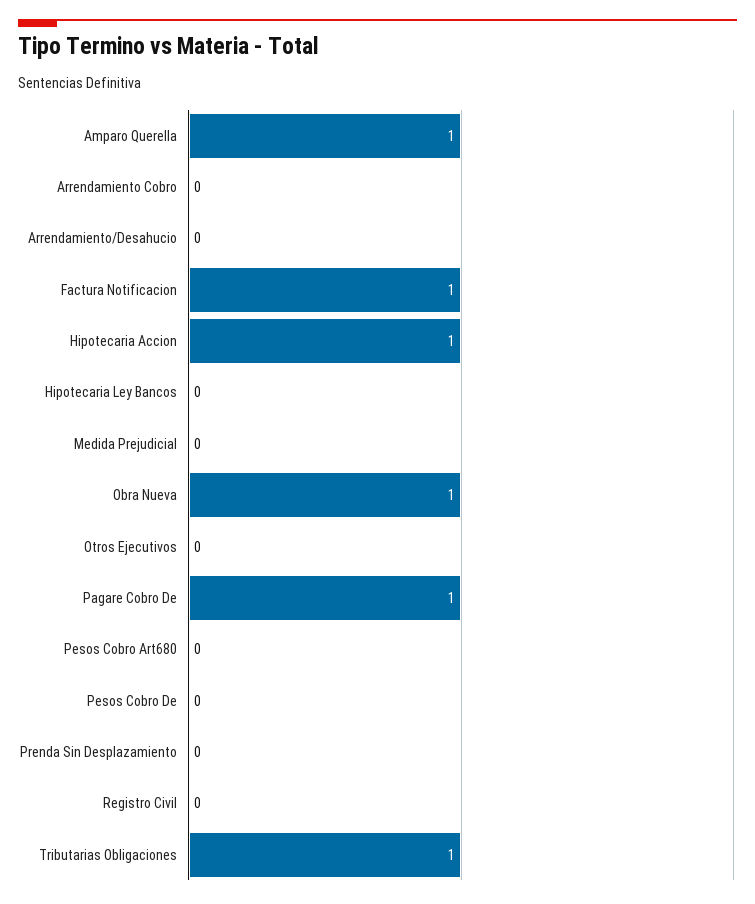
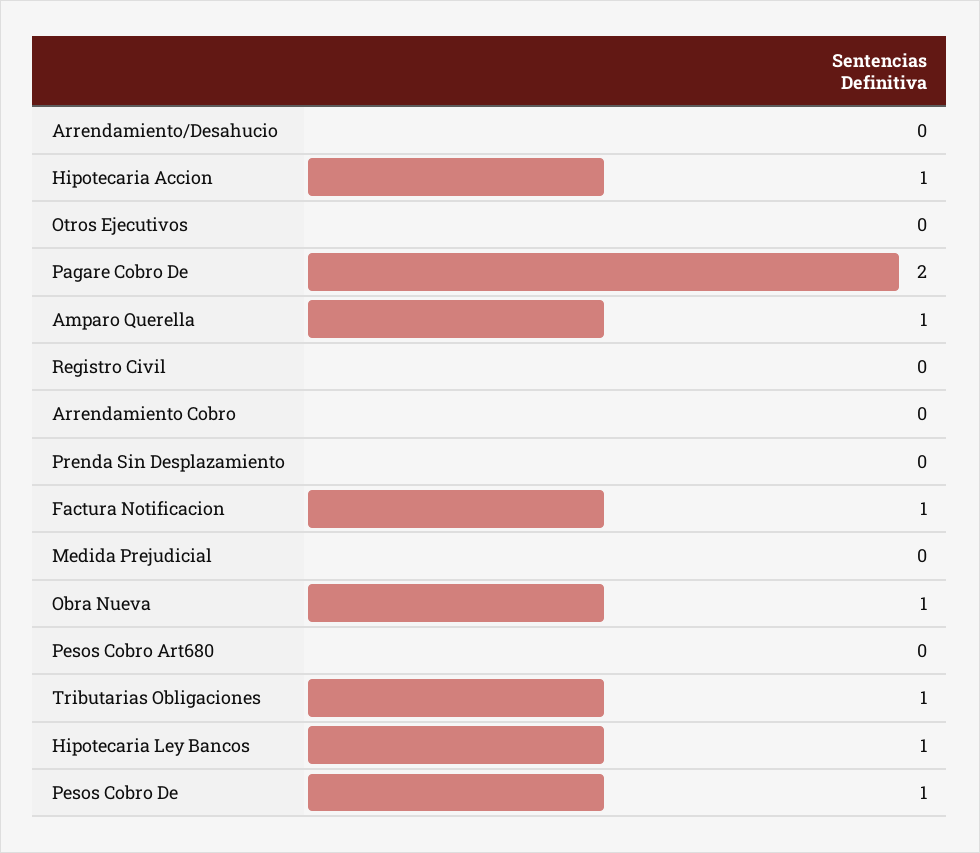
Hipotecaria Ley Bancos: 0 -> 1
Pagare Cobro De: 1 -> 2
Pesos Cobro De: 0 -> 1

